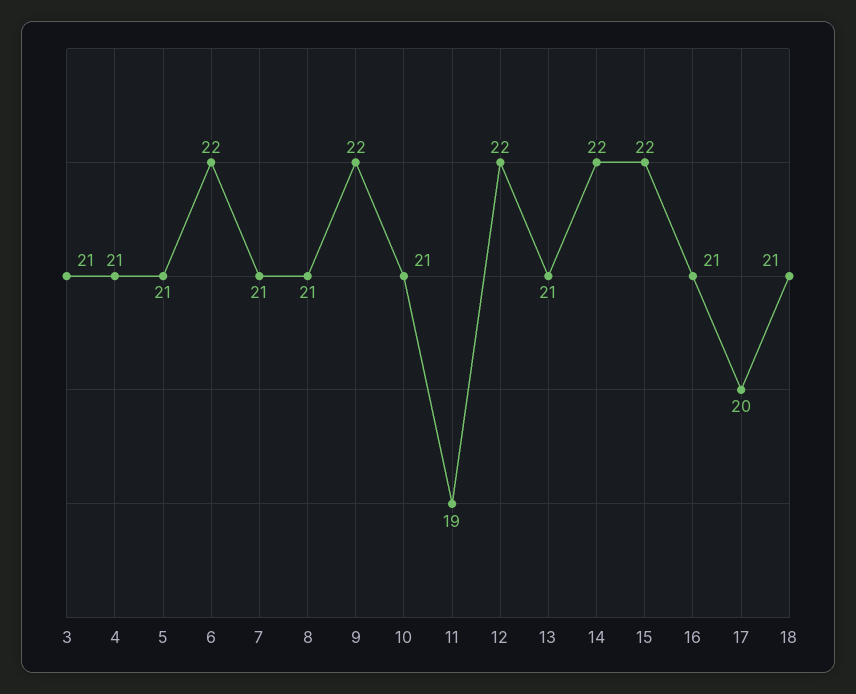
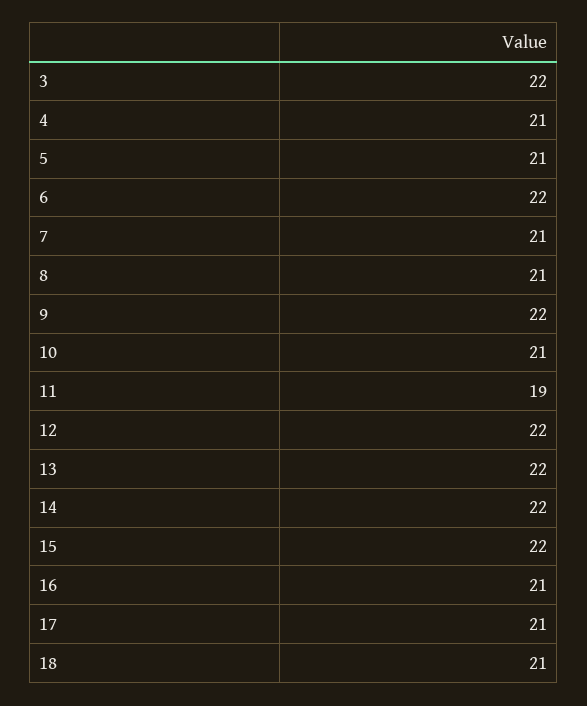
3: 21 -> 22
13: 21 -> 22
17: 20 -> 21

